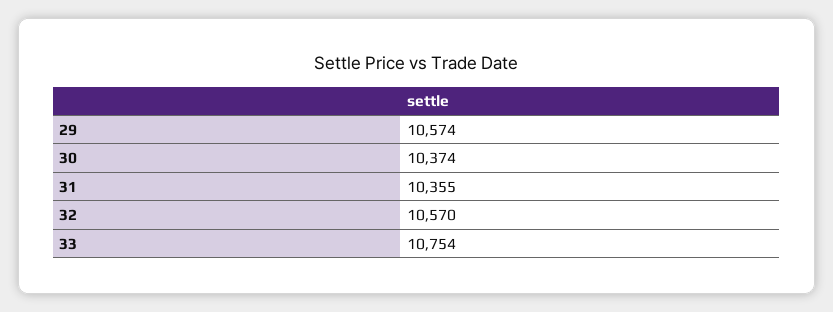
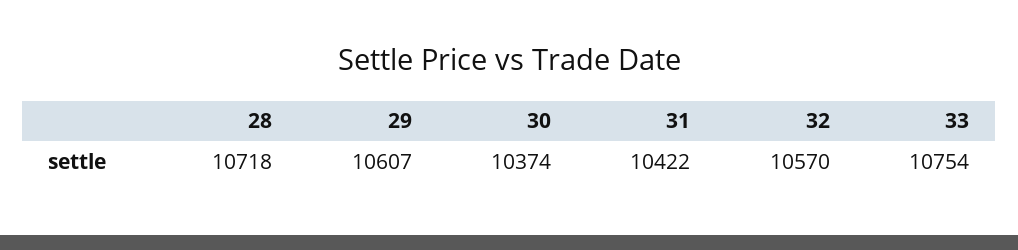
29: 10574 -> 10607
31: 10355 -> 10422
28: none -> 10718

